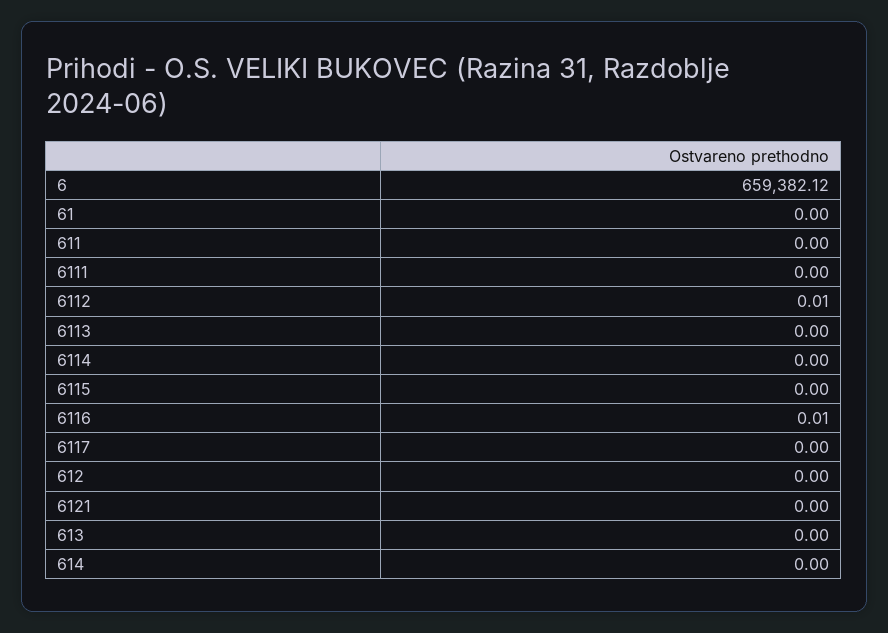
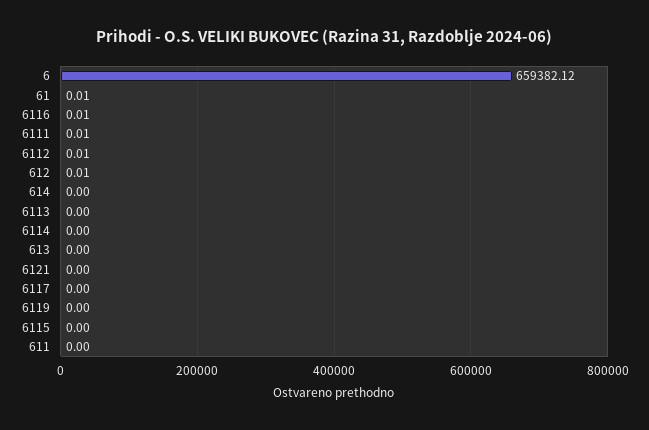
61: 0 -> 0.01
6111: 0 -> 0.01
612: 0 -> 0.01
6119: none -> 0

